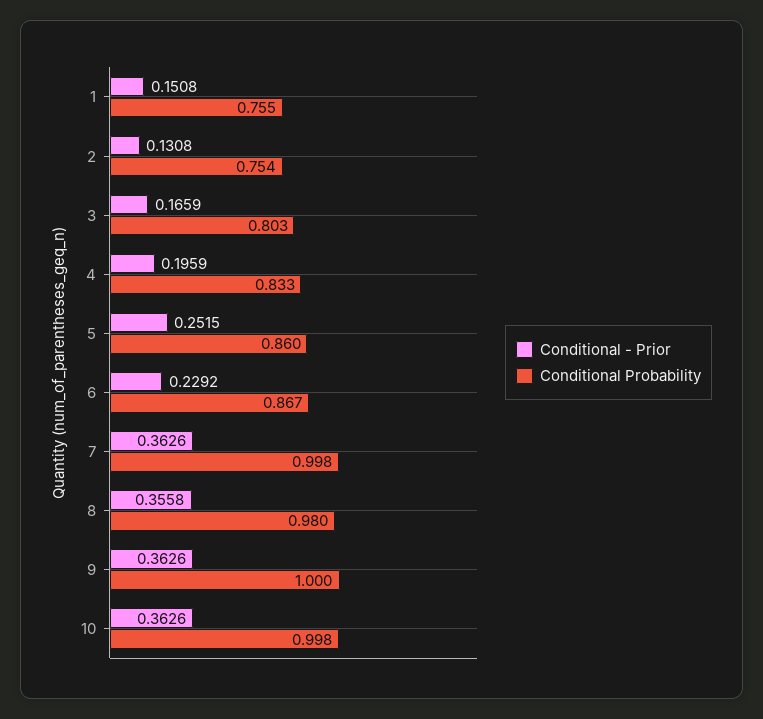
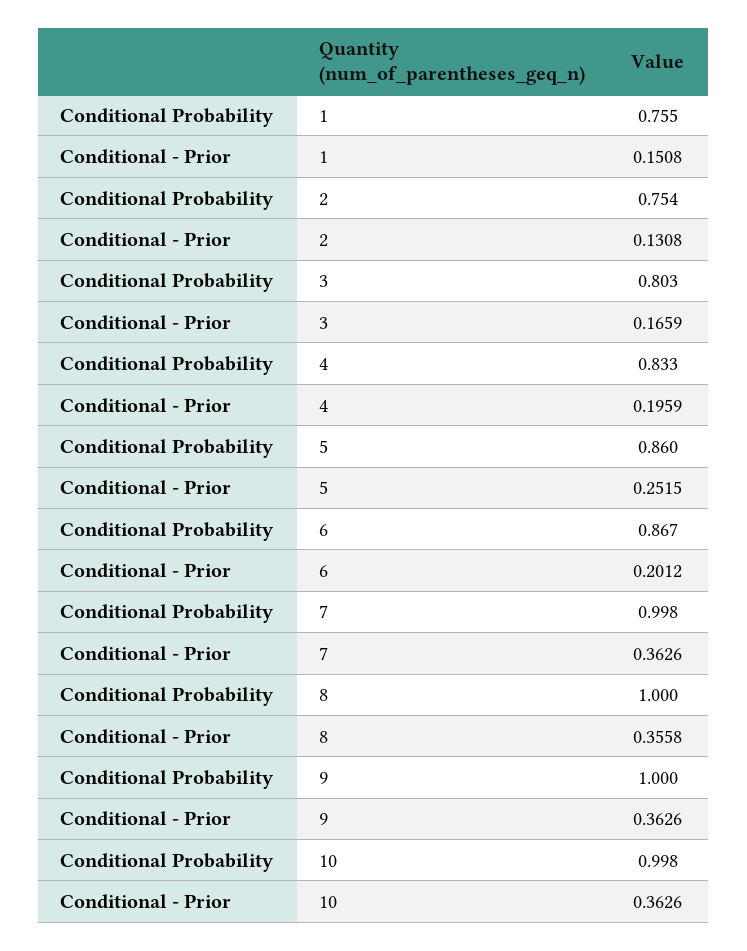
Conditional - Prior, 6: 0.2292 -> 0.2012
Conditional Probability, 8: 0.98 -> 1

